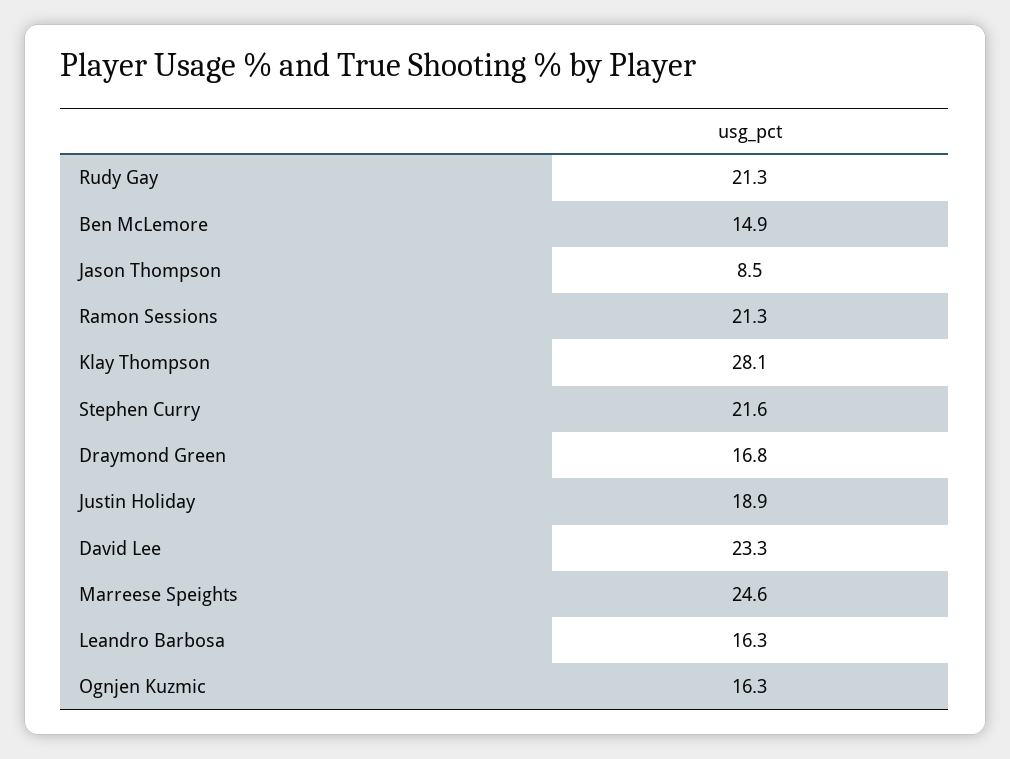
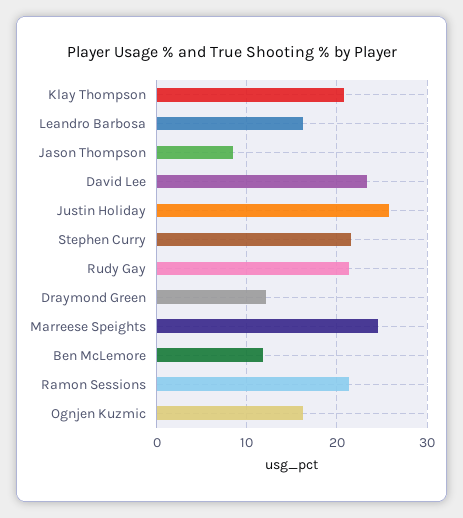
Ben McLemore: 14.9 -> 12
Klay Thompson: 28.1 -> 21
Draymond Green: 16.8 -> 12
Justin Holiday: 18.9 -> 26

